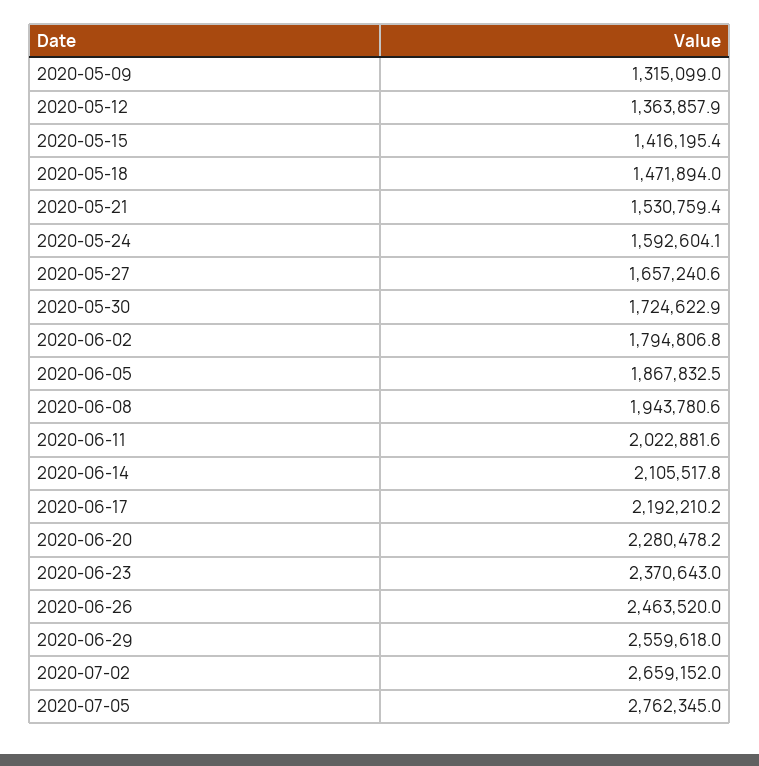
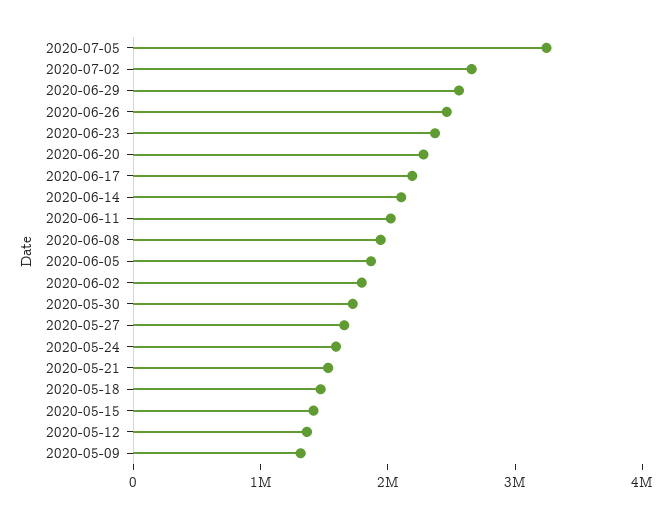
2020-07-05: 2762345 -> 3200000

